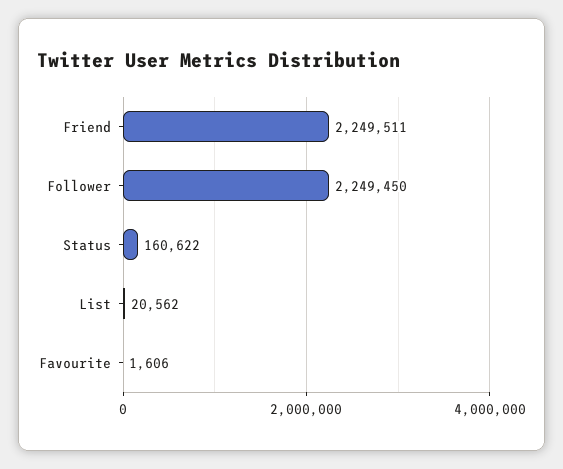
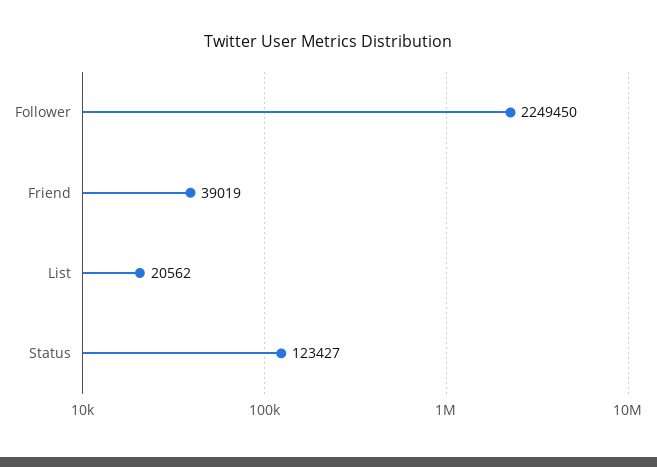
Friend: 2249511 -> 39019
Status: 160622 -> 123427
Favourite: 1606 -> none

